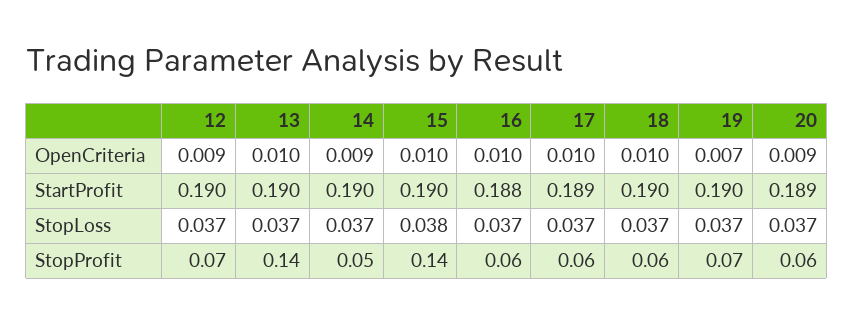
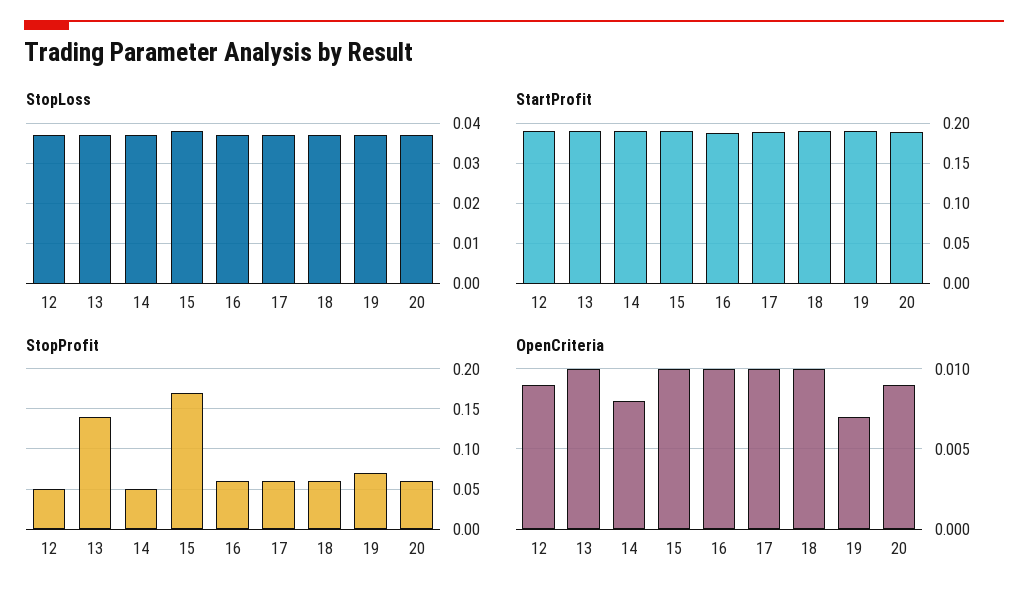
OpenCriteria, 14: 0.009 -> 0.008
StopProfit, 12: 0.07 -> 0.05
StopProfit, 15: 0.14 -> 0.17

